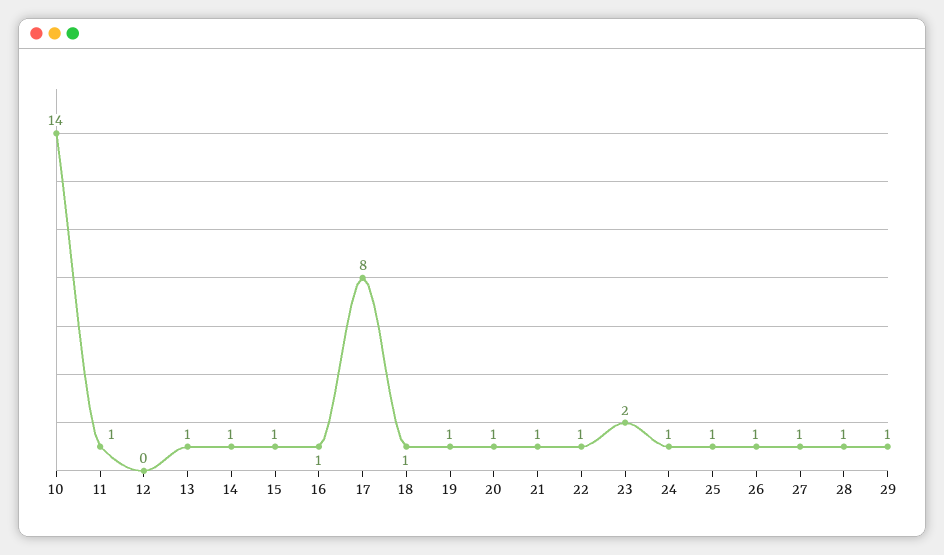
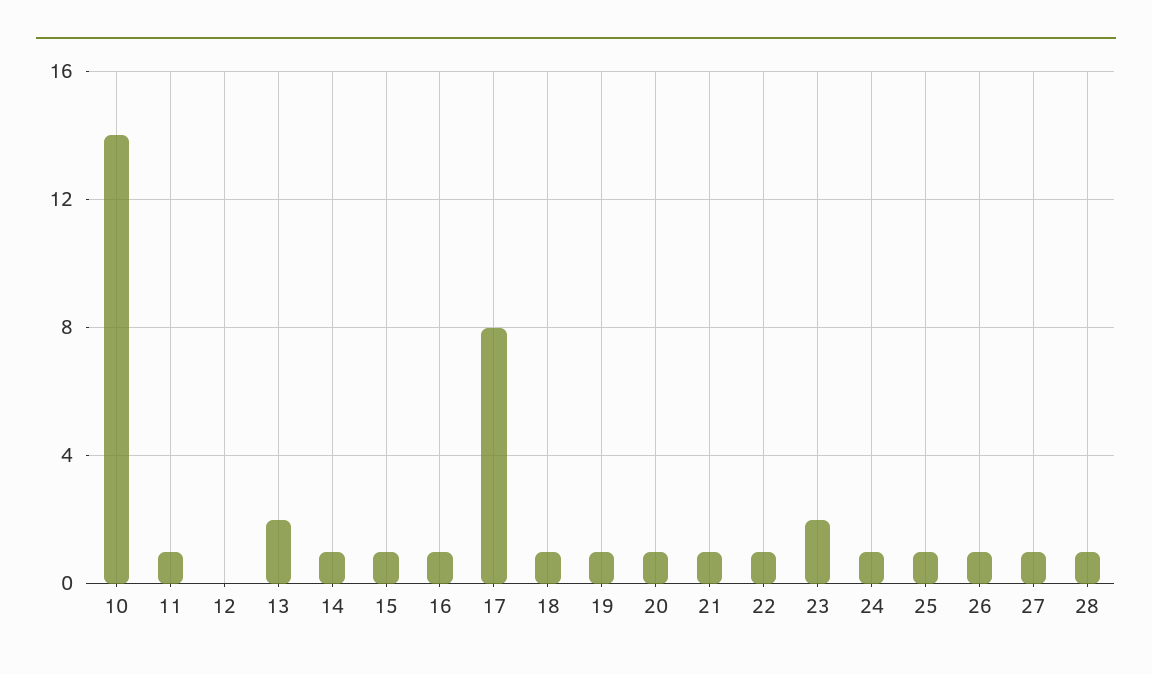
13: 1 -> 2
29: 1 -> none

